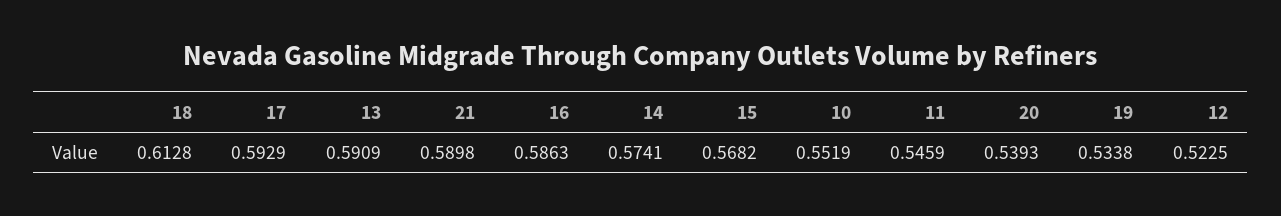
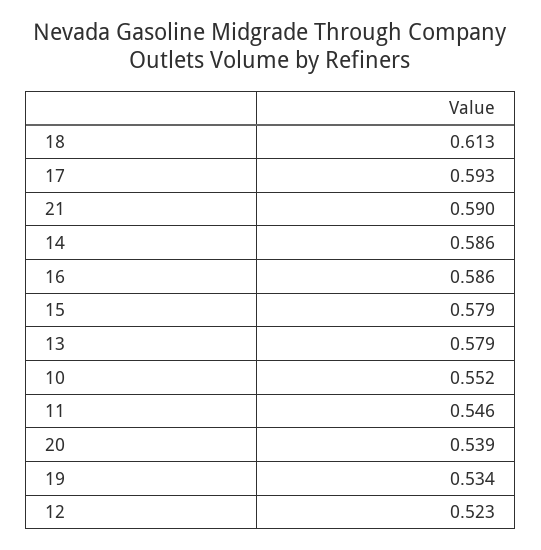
13: 0.5909 -> 0.579
14: 0.5741 -> 0.586
15: 0.5682 -> 0.579

